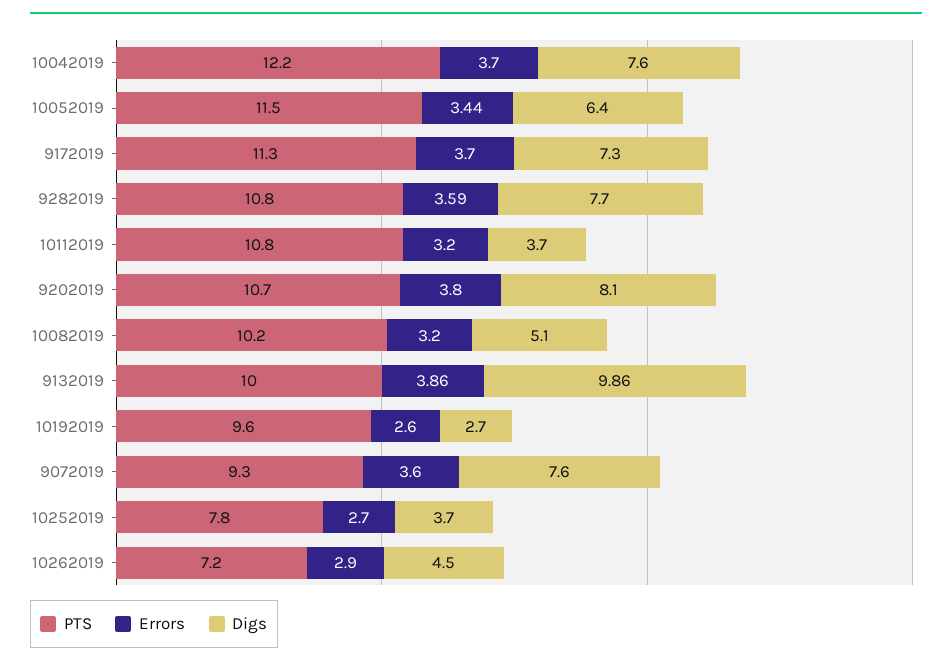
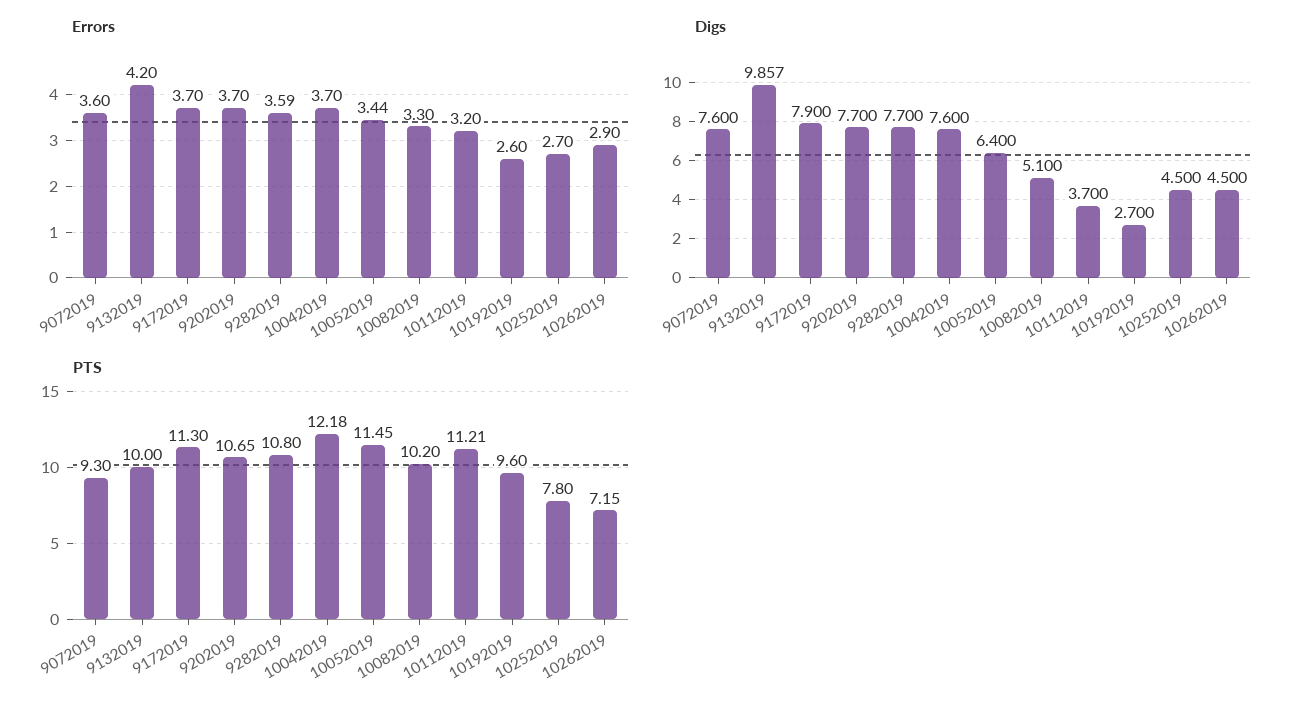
Digs, 9172019: 7.3 -> 7.9
PTS, 10112019: 10.8 -> 11.21
Errors, 9202019: 3.8 -> 3.7
Digs, 9202019: 8.1 -> 7.7
Errors, 10082019: 3.2 -> 3.3
Errors, 9132019: 3.86 -> 4.2
Digs, 10252019: 3.7 -> 4.5

